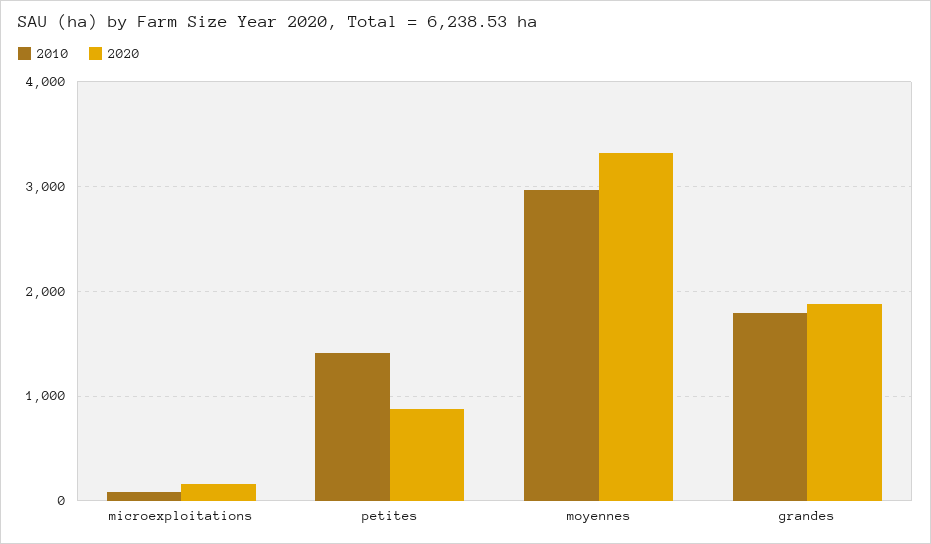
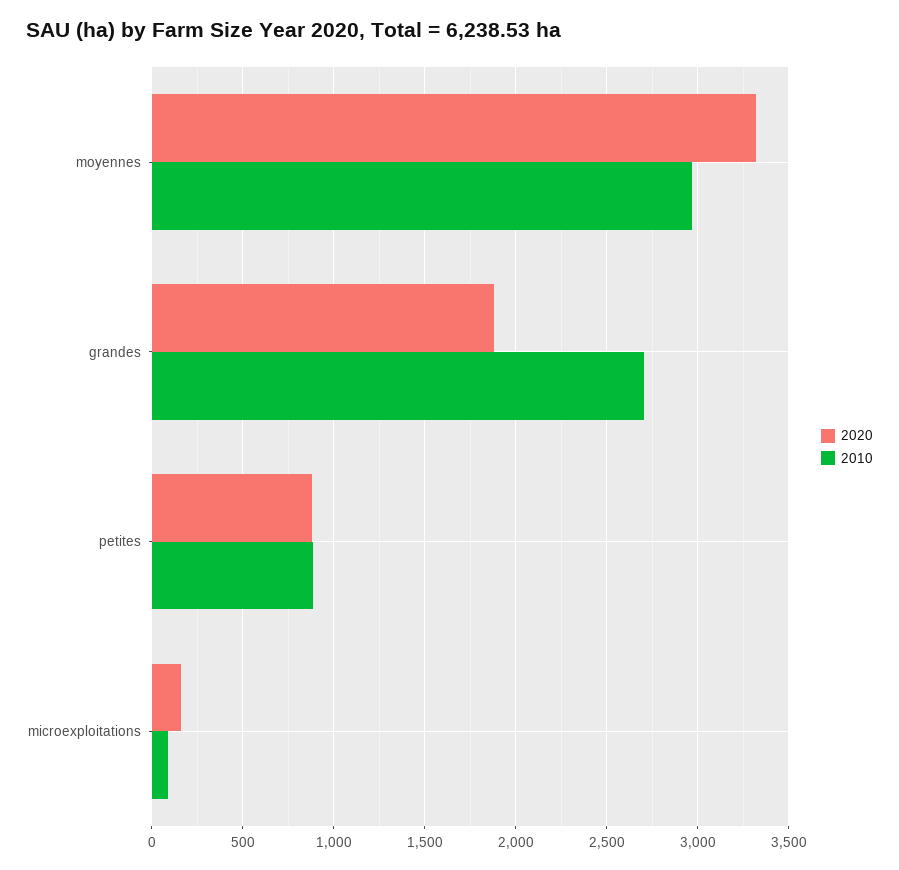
2010, petites: 1400 -> 900
2010, grandes: 1800 -> 2700

